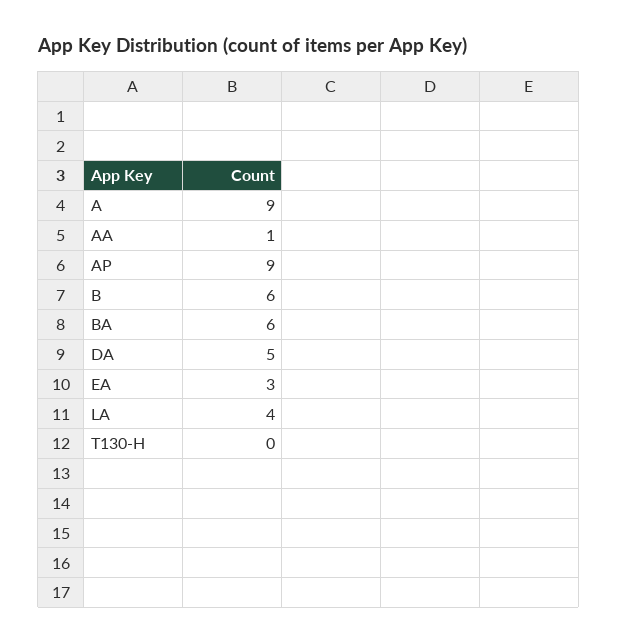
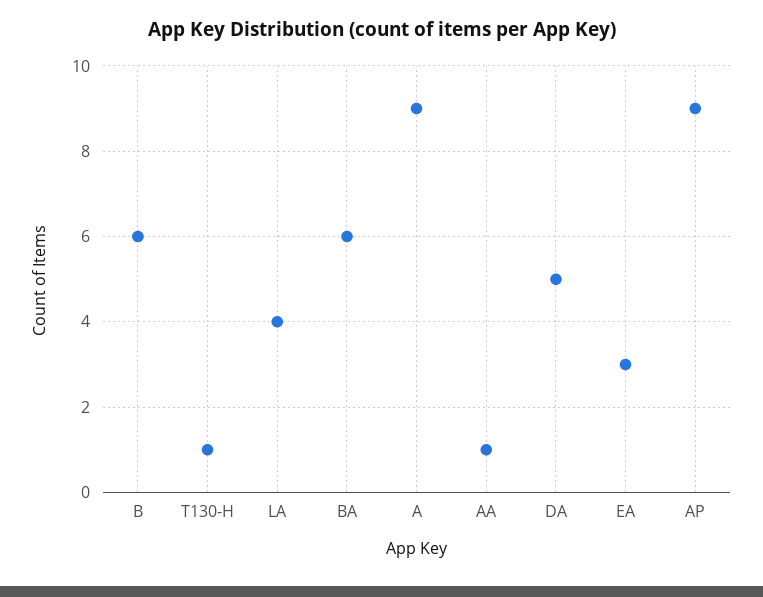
T130-H: 0 -> 1

